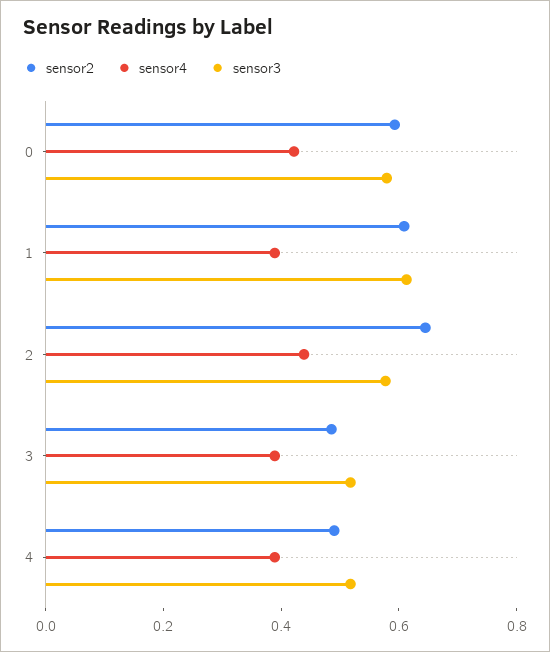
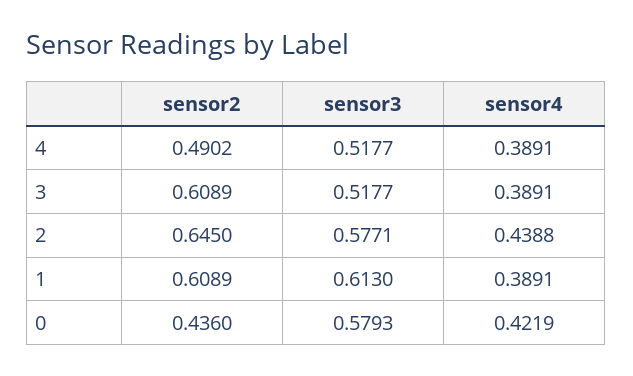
sensor2, 0: 0.6 -> 0.436
sensor2, 3: 0.5 -> 0.6089

